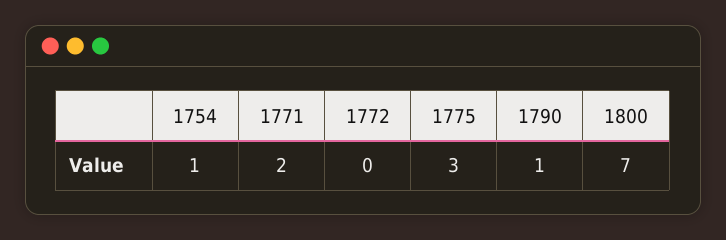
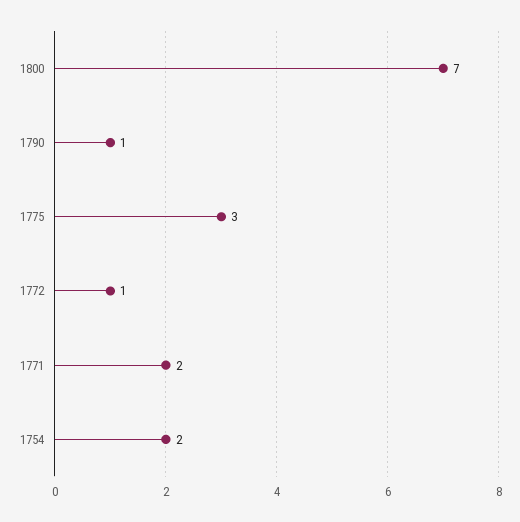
1754: 1 -> 2
1772: 0 -> 1

